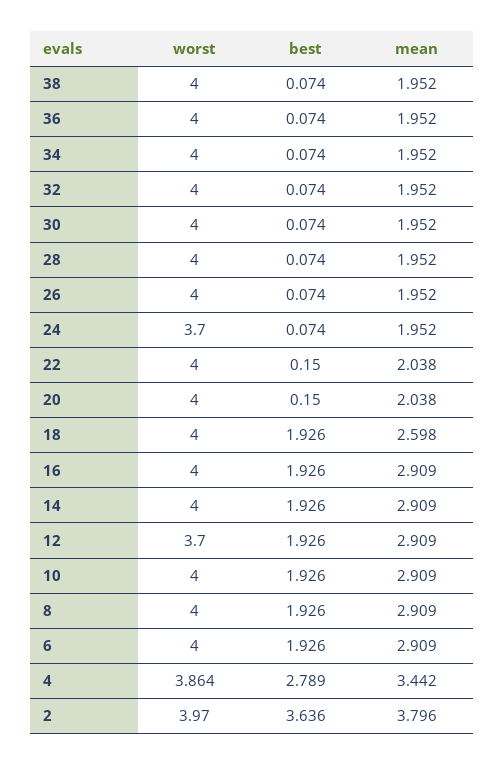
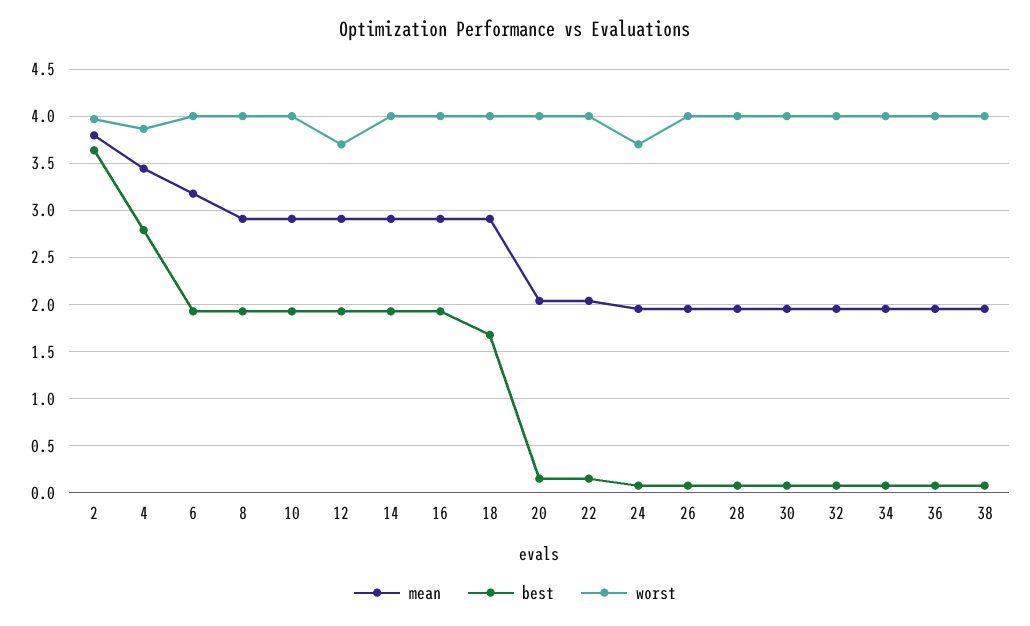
best, 18: 1.926 -> 1.7
mean, 18: 2.598 -> 2.9
mean, 6: 2.909 -> 3.2

